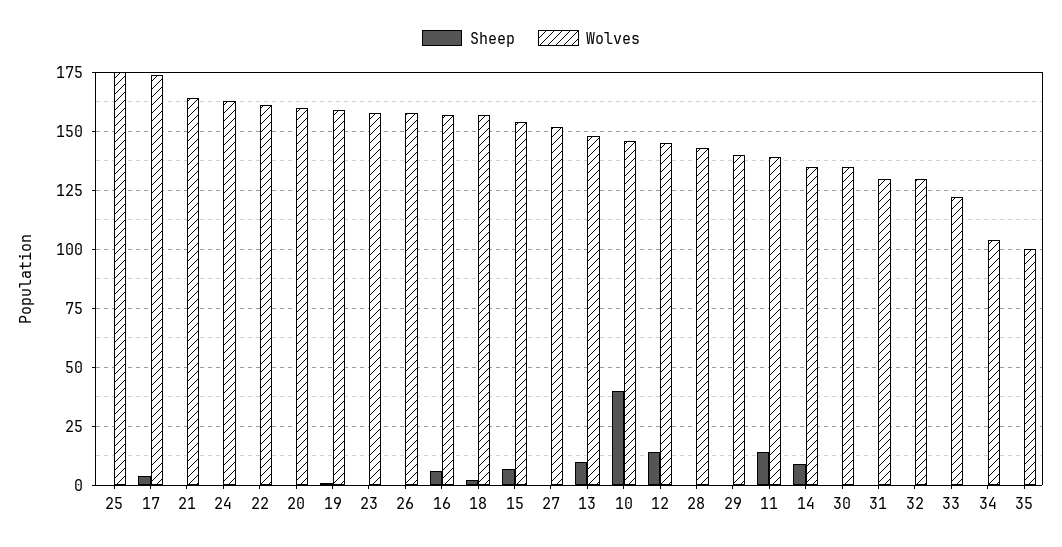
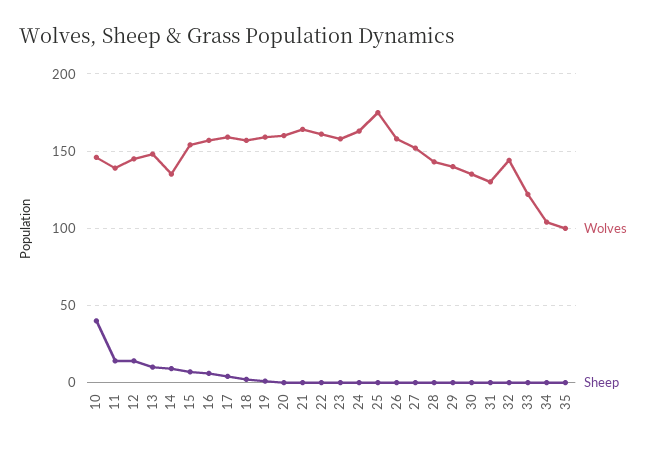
Wolves, 17: 175 -> 160
Wolves, 32: 130 -> 145

